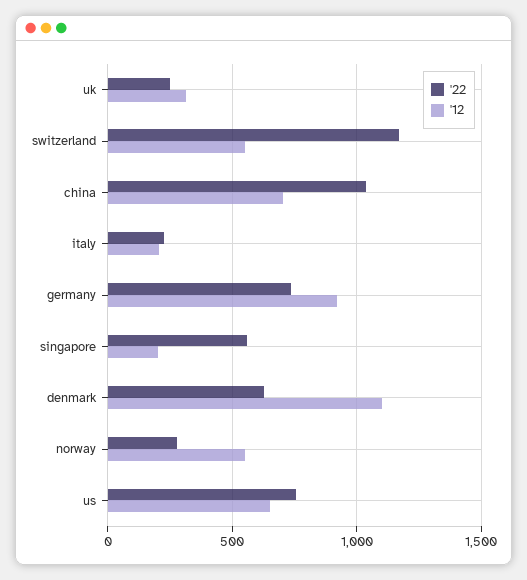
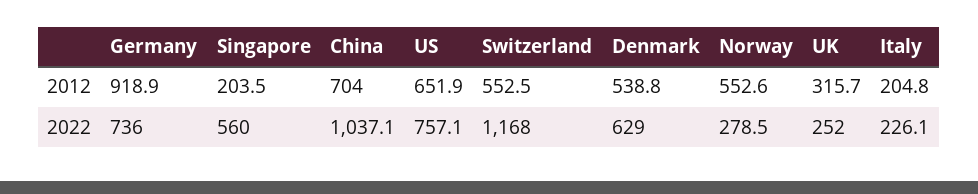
'12, denmark: 1100 -> 538.8

